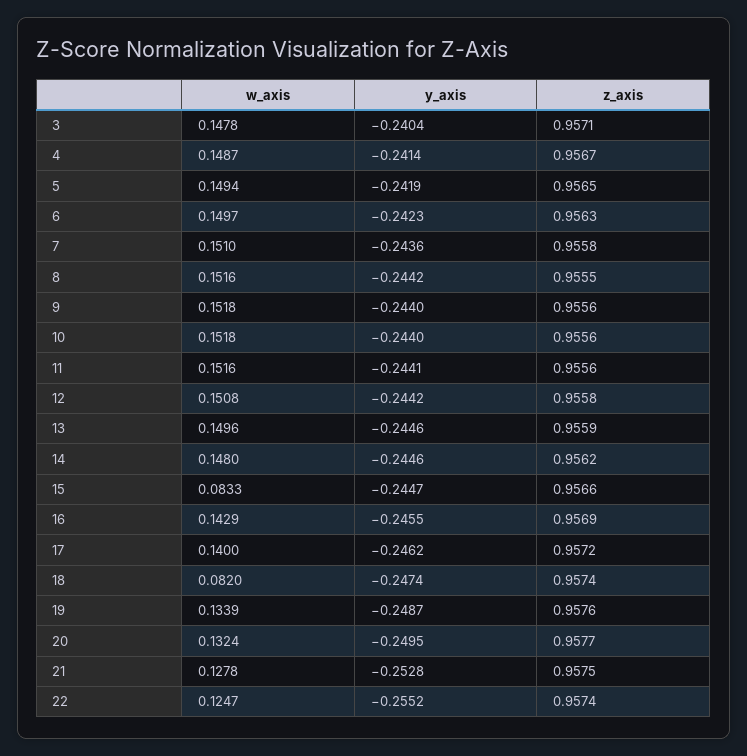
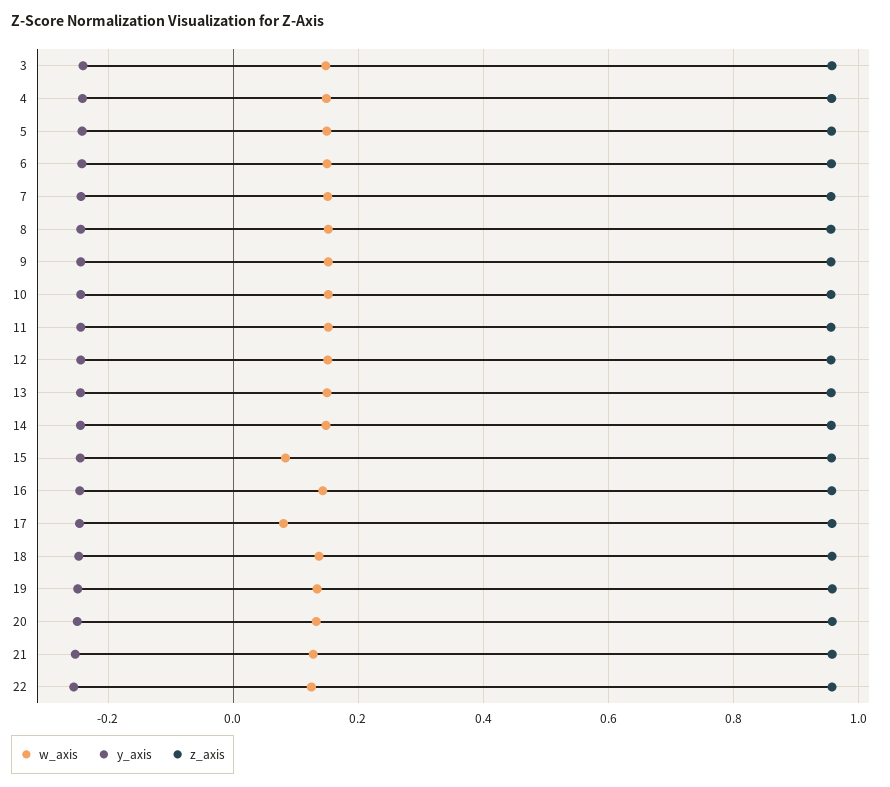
w_axis, 17: 0.14 -> 0.08
w_axis, 18: 0.082 -> 0.14

